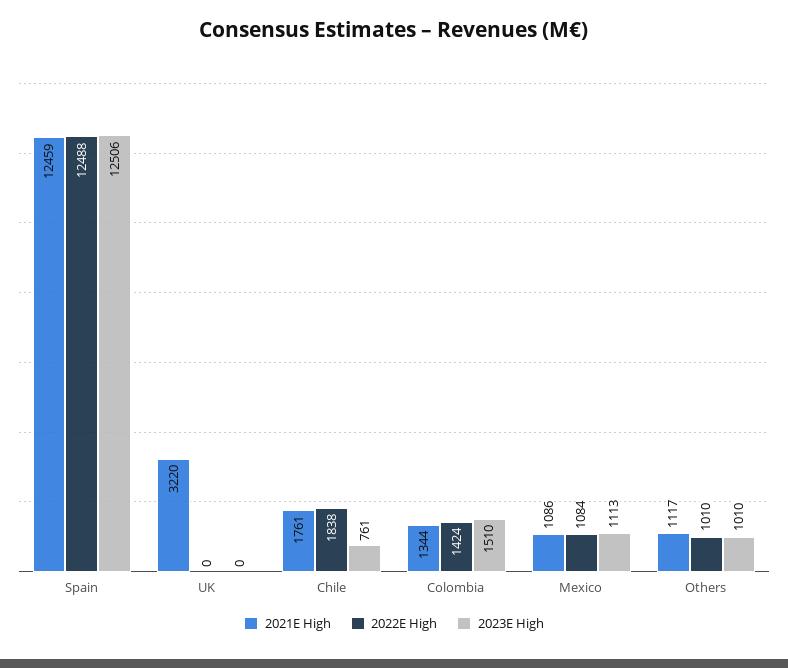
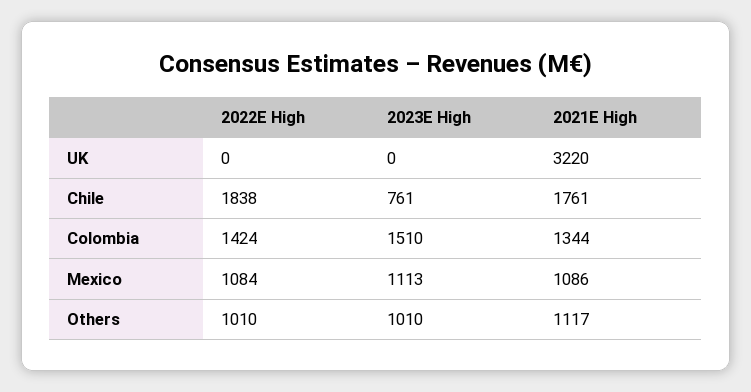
2021E High, Spain: 12459 -> none
2022E High, Spain: 12488 -> none
2023E High, Spain: 12506 -> none

